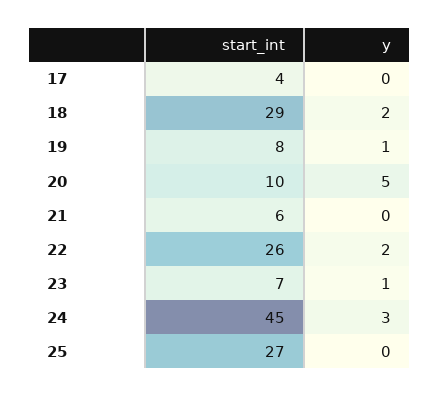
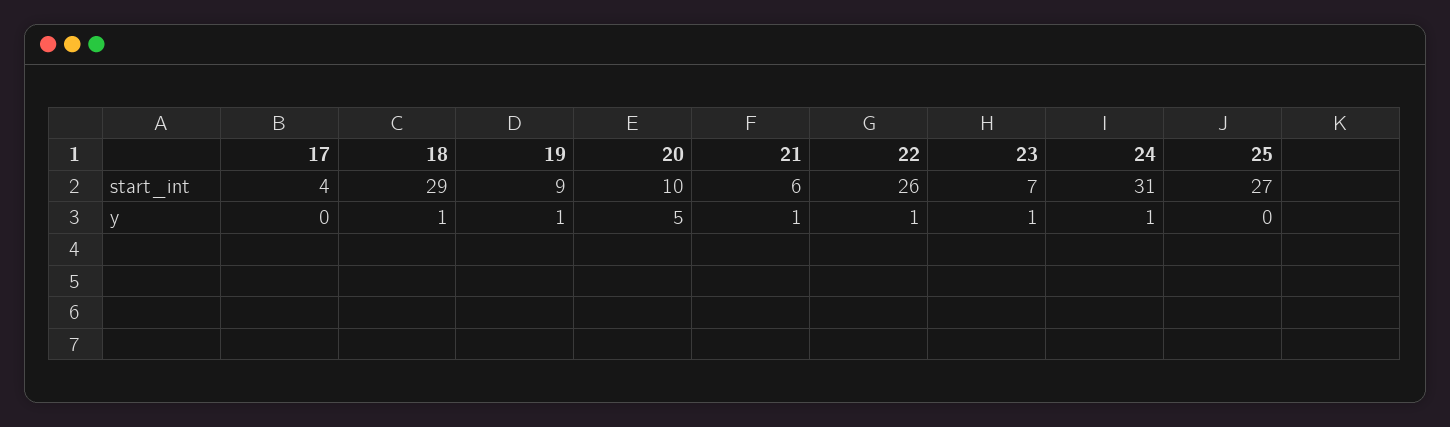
y, 18: 2 -> 1
start_int, 19: 8 -> 9
y, 21: 0 -> 1
y, 22: 2 -> 1
start_int, 24: 45 -> 31
y, 24: 3 -> 1

